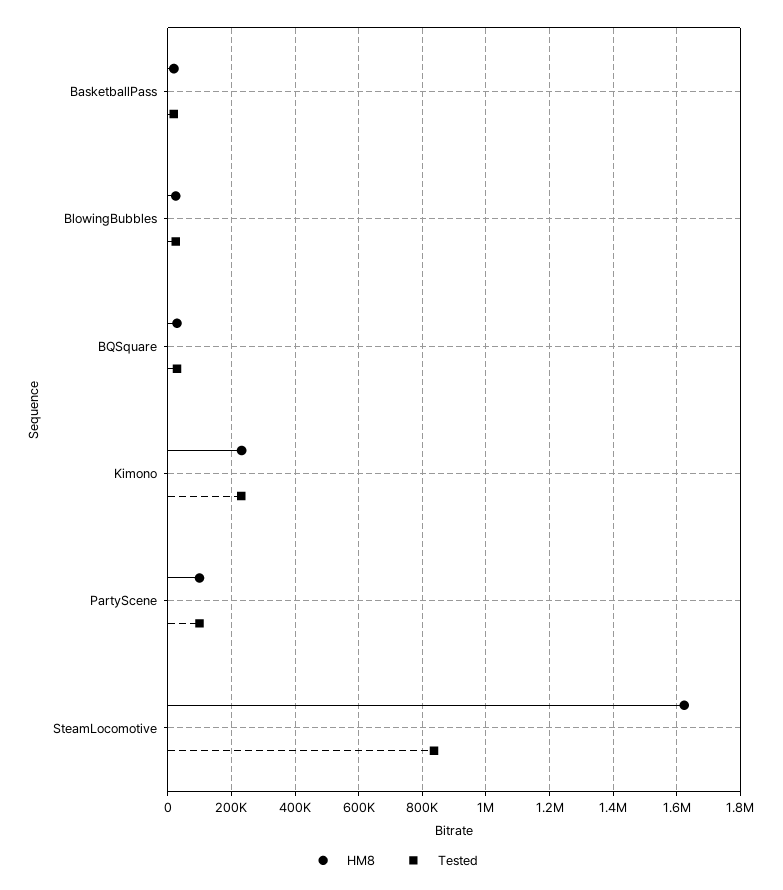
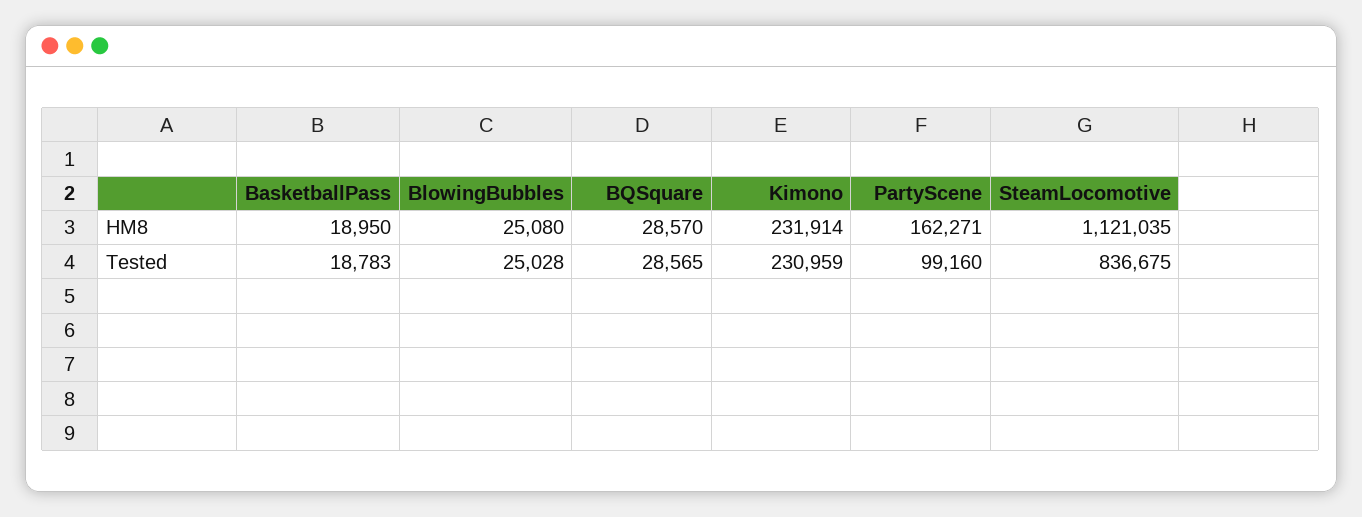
HM8, PartyScene: 100000 -> 162271
HM8, SteamLocomotive: 1620000 -> 1121035

